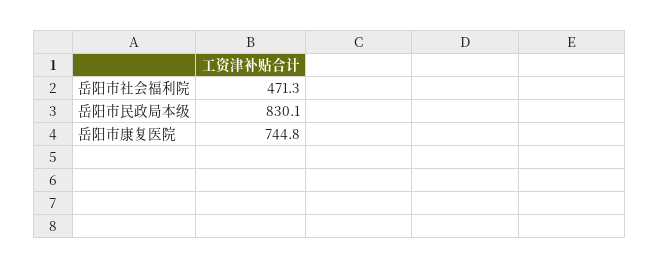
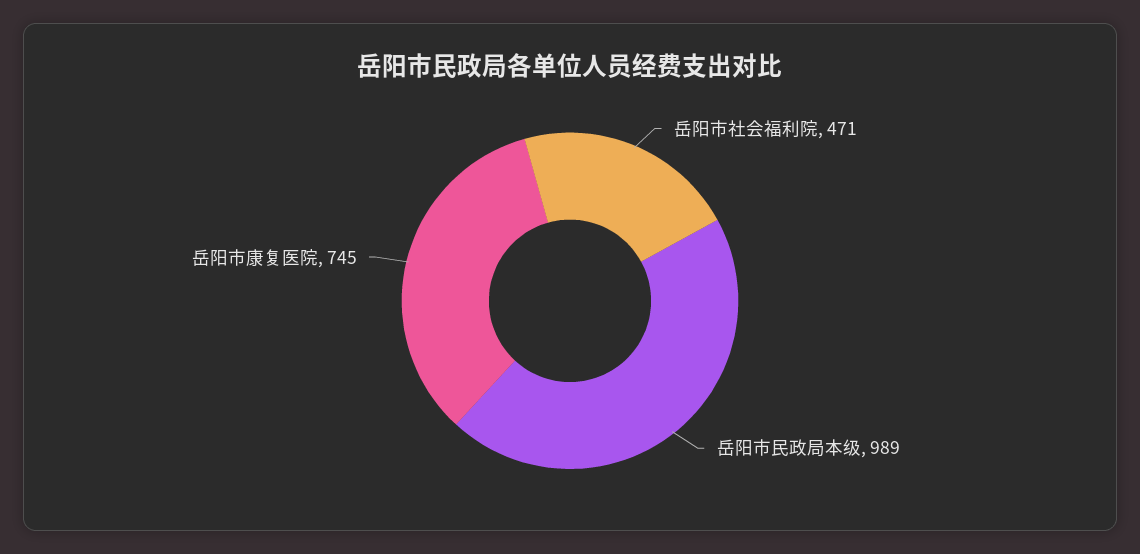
岳阳市民政局本级: 830.1 -> 989

